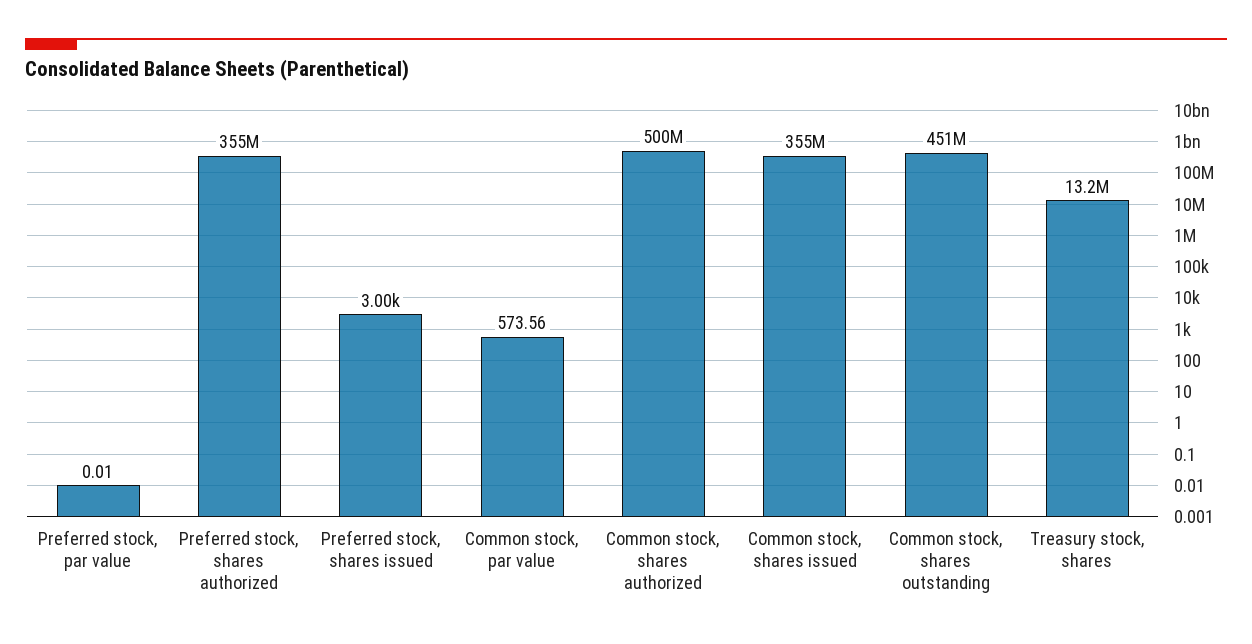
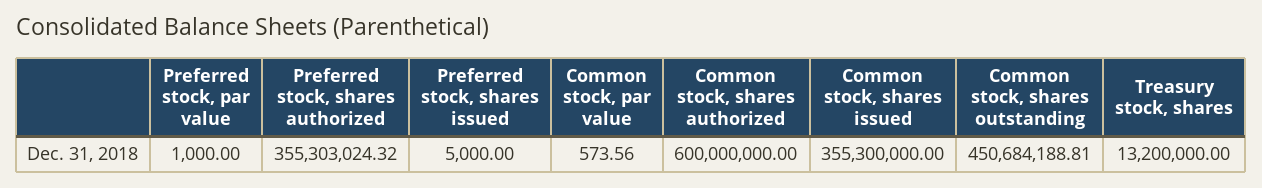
Preferred stock, par value: 0.01 -> 1000
Preferred stock, shares issued: 3000 -> 5000
Common stock, shares authorized: 500000000 -> 600000000

